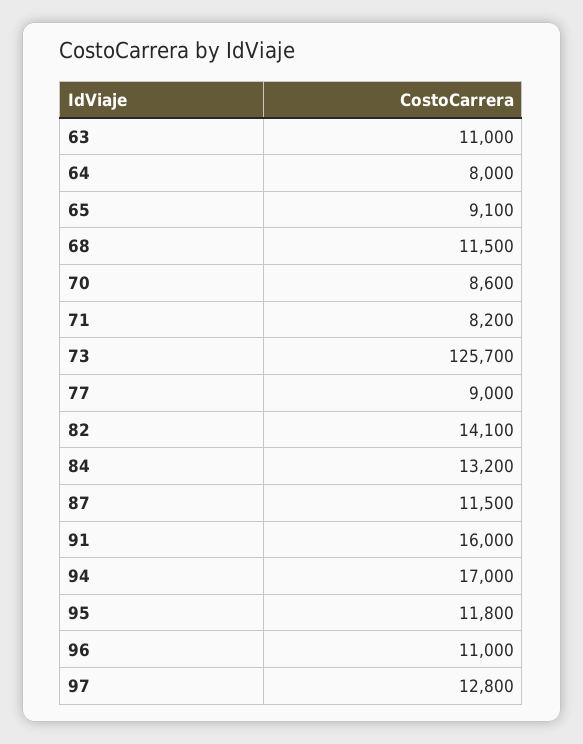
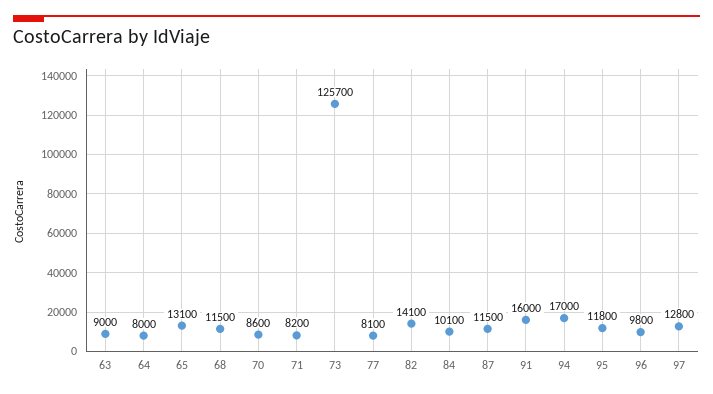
63: 11000 -> 9000
65: 9100 -> 13100
77: 9000 -> 8100
84: 13200 -> 10100
96: 11000 -> 9800

